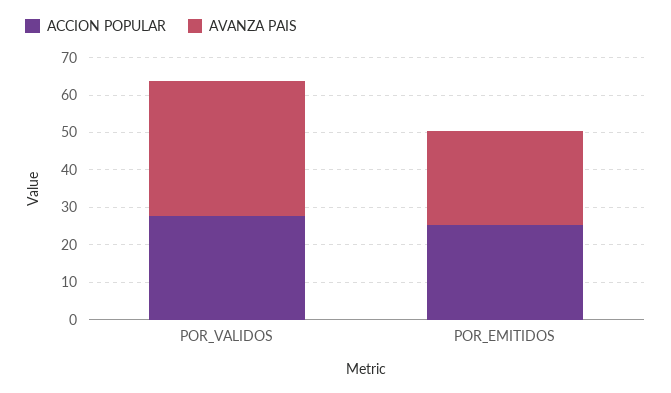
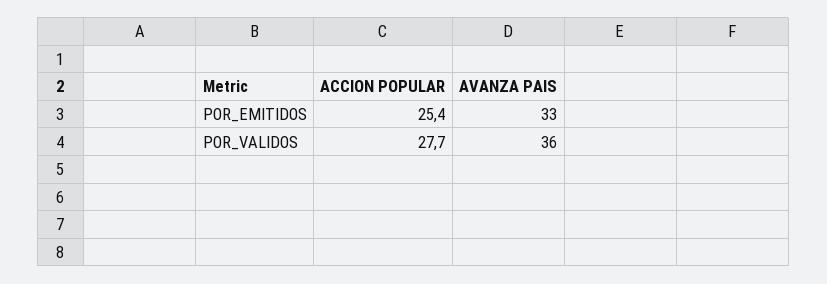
AVANZA PAIS, POR_EMITIDOS: 25 -> 33

